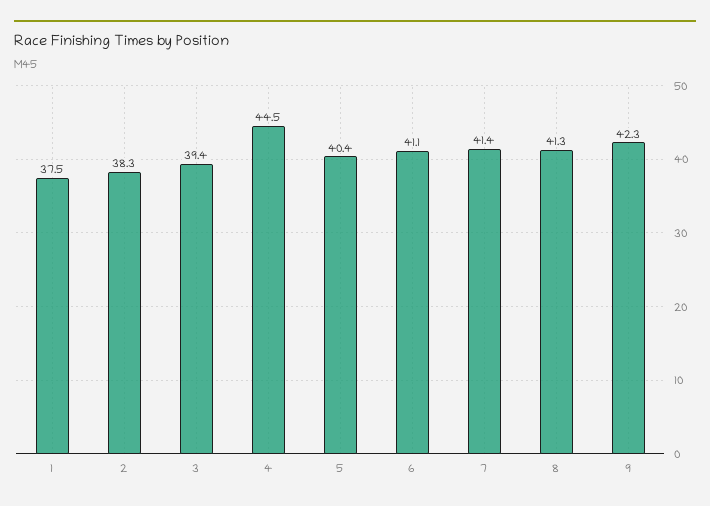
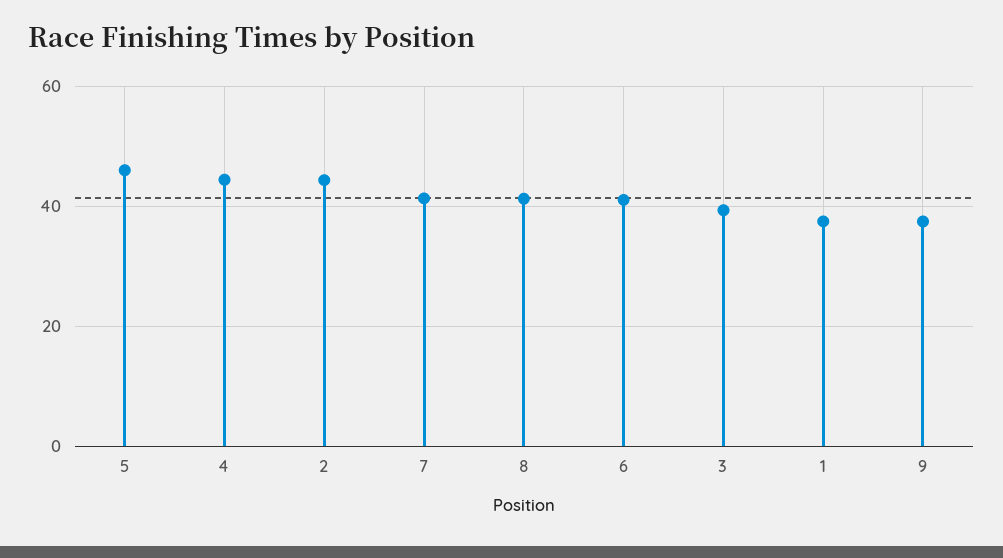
2: 38.3 -> 44
5: 40.4 -> 46
9: 42.3 -> 38

